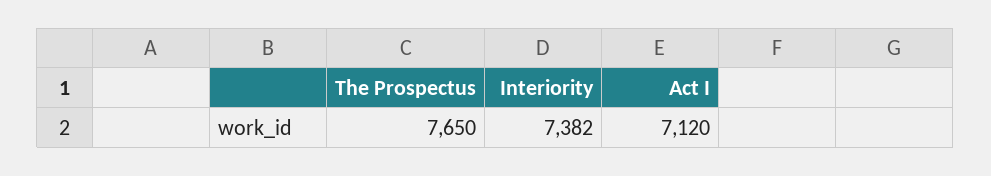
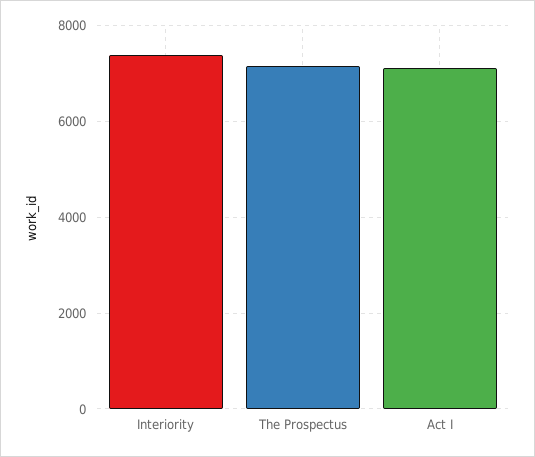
The Prospectus: 7650 -> 7200

